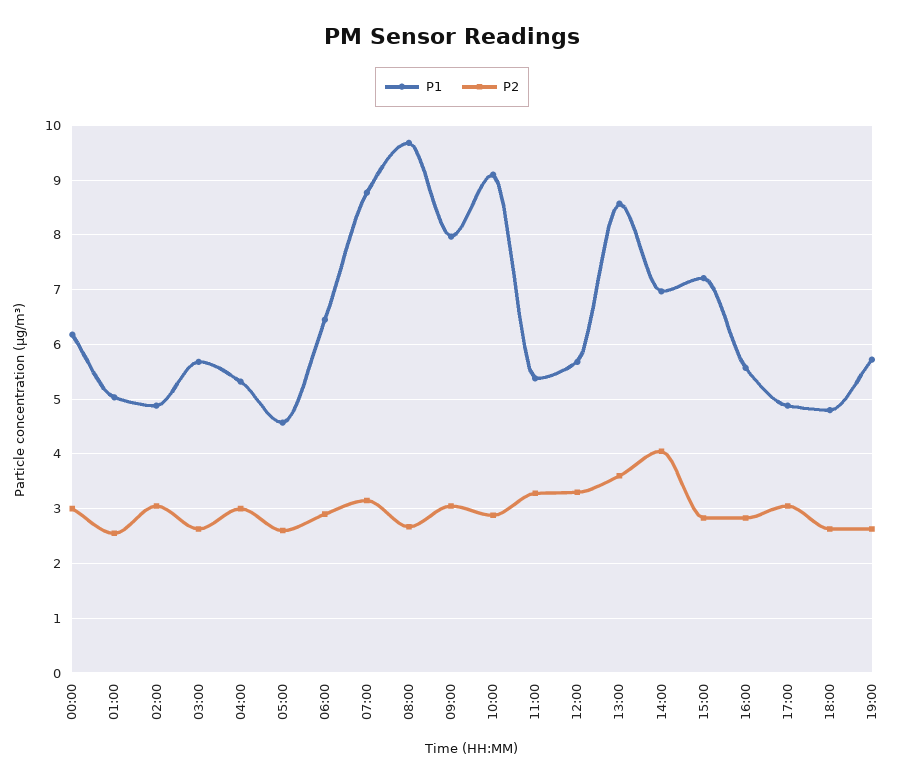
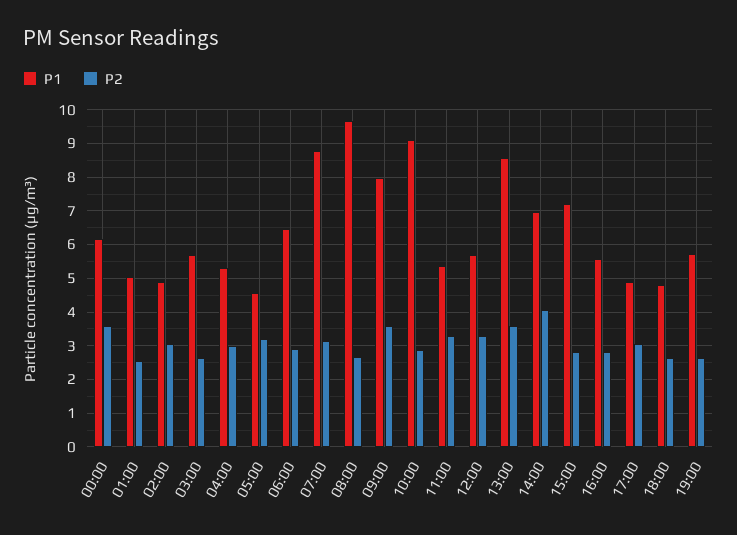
P2, 00:00: 3 -> 3.6
P2, 05:00: 2.6 -> 3.2
P2, 09:00: 3 -> 3.6

